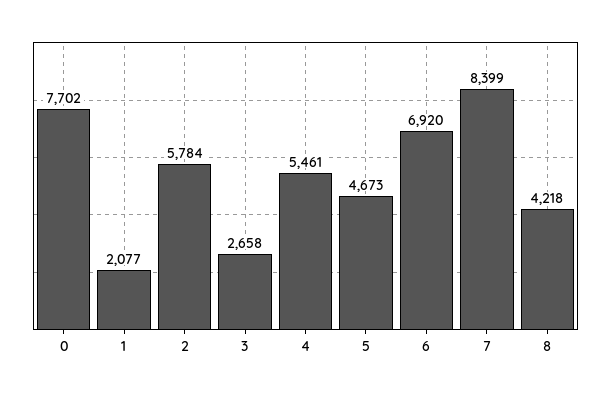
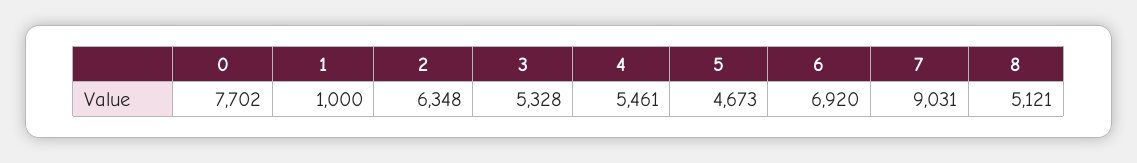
1: 2077 -> 1000
2: 5784 -> 6348
3: 2658 -> 5328
7: 8399 -> 9031
8: 4218 -> 5121

